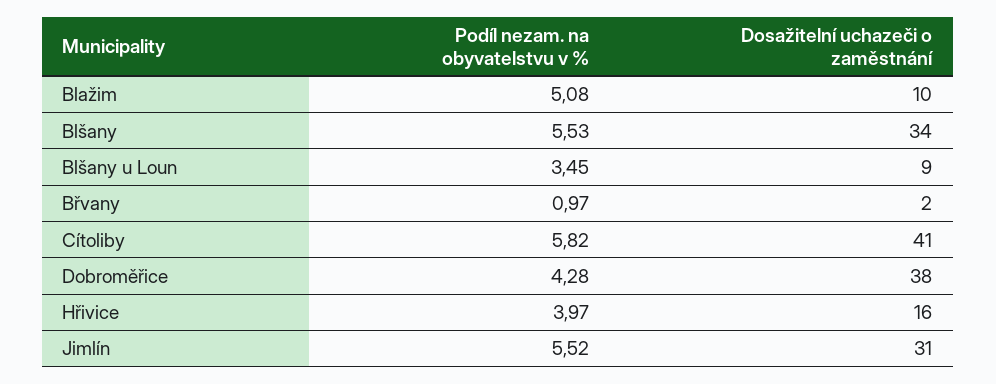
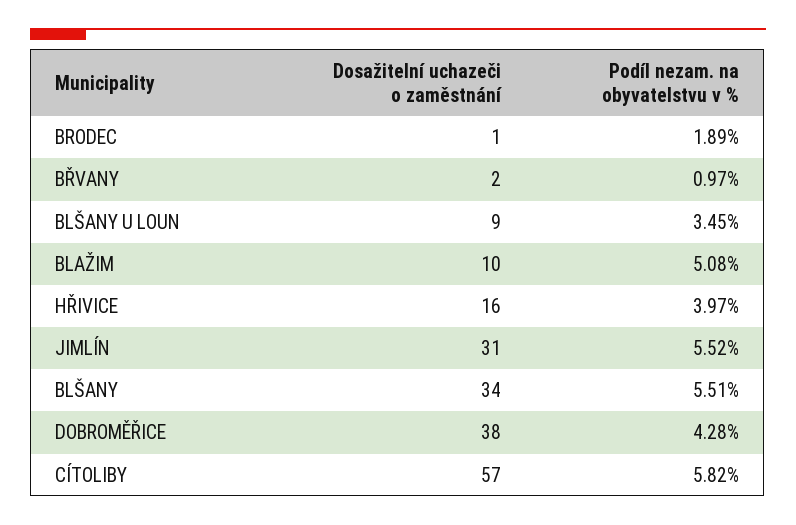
Podíl nezam. na obyvatelstvu v %, Blšany: 5.53 -> 5.51
Dosažitelní uchazeči o zaměstnání, Cítoliby: 41 -> 57
Dosažitelní uchazeči o zaměstnání, BRODEC: none -> 1
Podíl nezam. na obyvatelstvu v %, BRODEC: none -> 1.89

